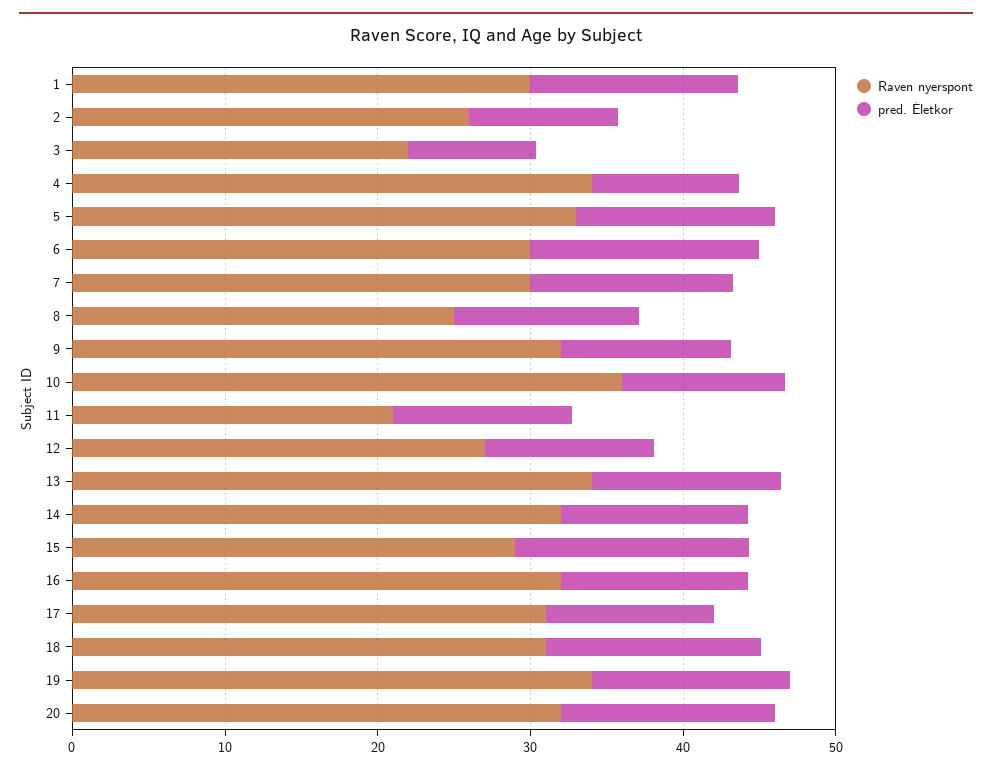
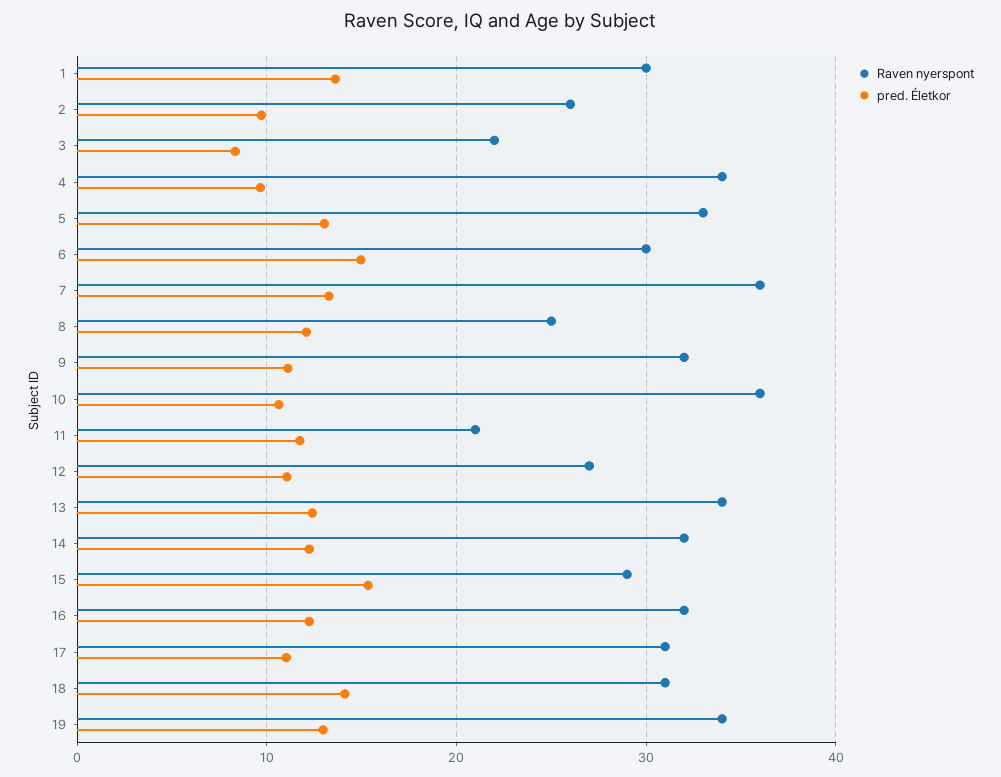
Raven nyerspont, 7: 30 -> 36
Raven nyerspont, 20: 32 -> none
pred. Életkor, 20: 14 -> none

